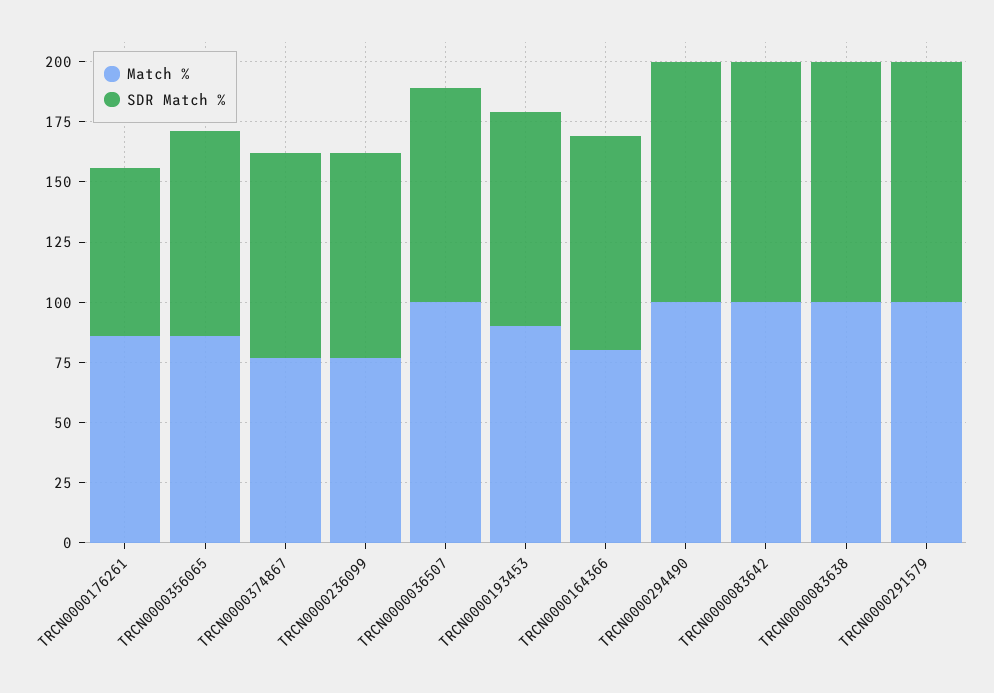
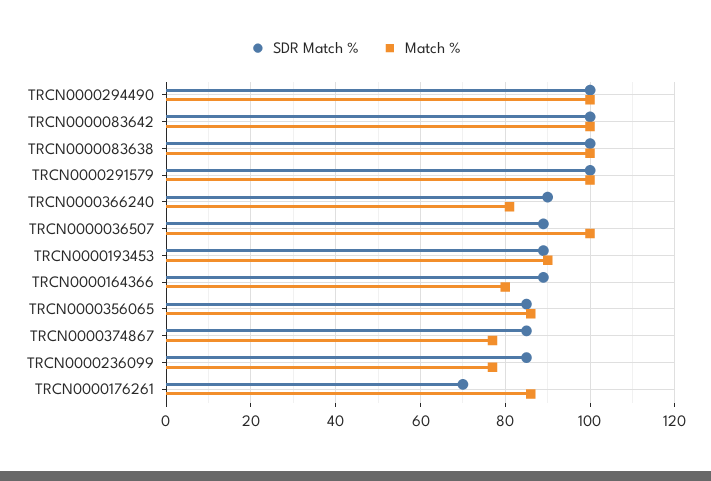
SDR Match %, TRCN0000366240: none -> 90
Match %, TRCN0000366240: none -> 80

